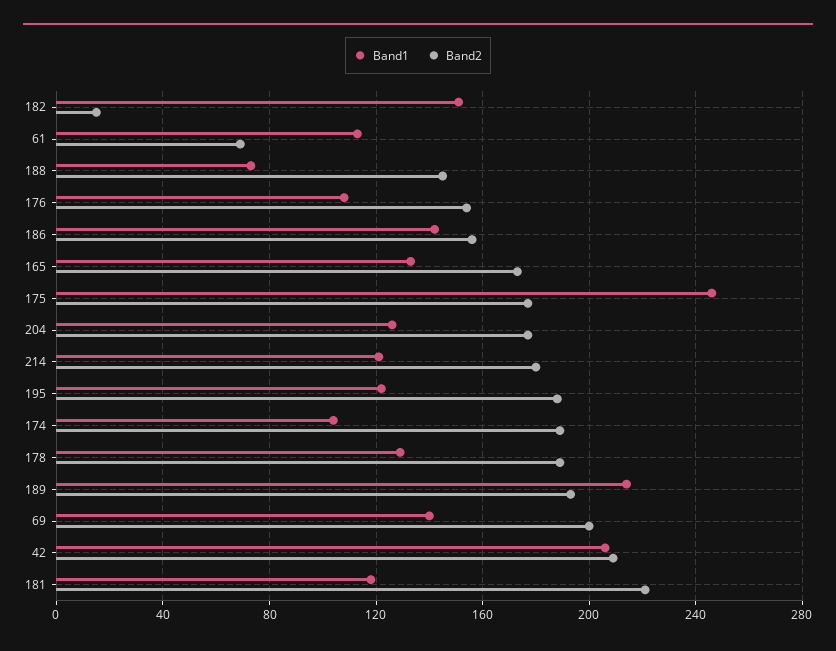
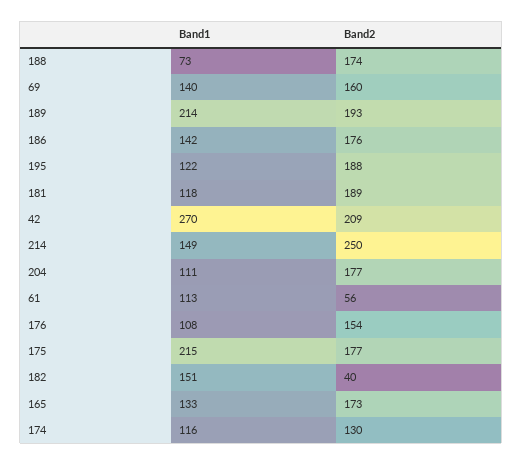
Band2, 182: 15 -> 40
Band2, 61: 70 -> 56
Band2, 188: 145 -> 174
Band2, 186: 155 -> 176
Band1, 175: 245 -> 215
Band1, 204: 125 -> 111
Band1, 214: 120 -> 149
Band2, 214: 180 -> 250
Band1, 174: 105 -> 116
Band2, 174: 190 -> 130
Band1, 178: 130 -> none
Band2, 178: 190 -> none
Band2, 69: 200 -> 160
Band1, 42: 205 -> 270
Band2, 181: 220 -> 189

